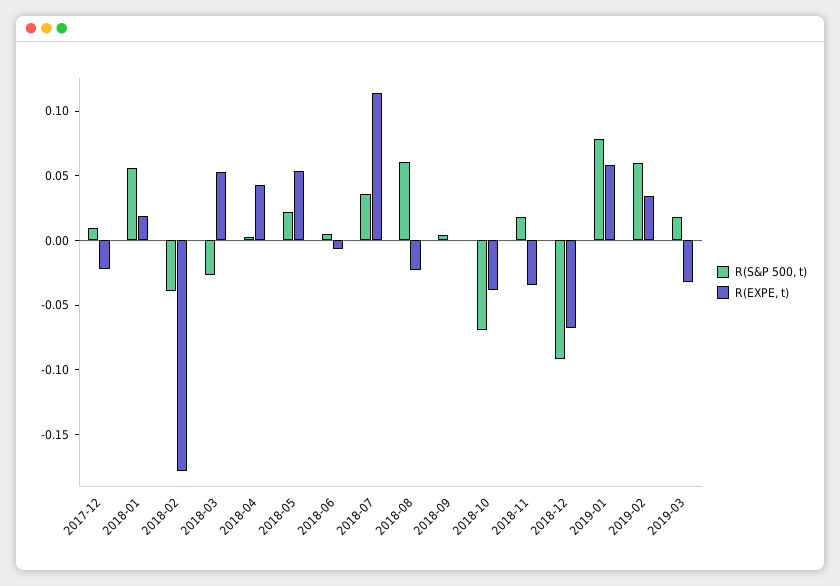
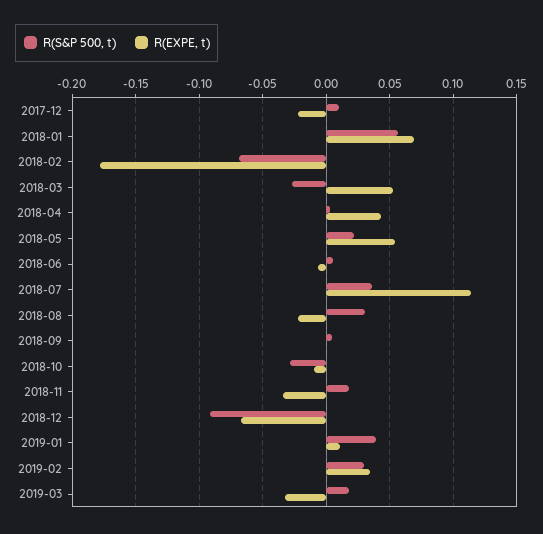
R(EXPE, t), 2018-01: 0.02 -> 0.07
R(S&P 500, t), 2018-02: -0.04 -> -0.07
R(S&P 500, t), 2018-08: 0.06 -> 0.03
R(S&P 500, t), 2018-10: -0.07 -> -0.03
R(EXPE, t), 2018-10: -0.04 -> -0.01
R(S&P 500, t), 2019-01: 0.08 -> 0.04
R(EXPE, t), 2019-01: 0.06 -> 0.01
R(S&P 500, t), 2019-02: 0.06 -> 0.03

